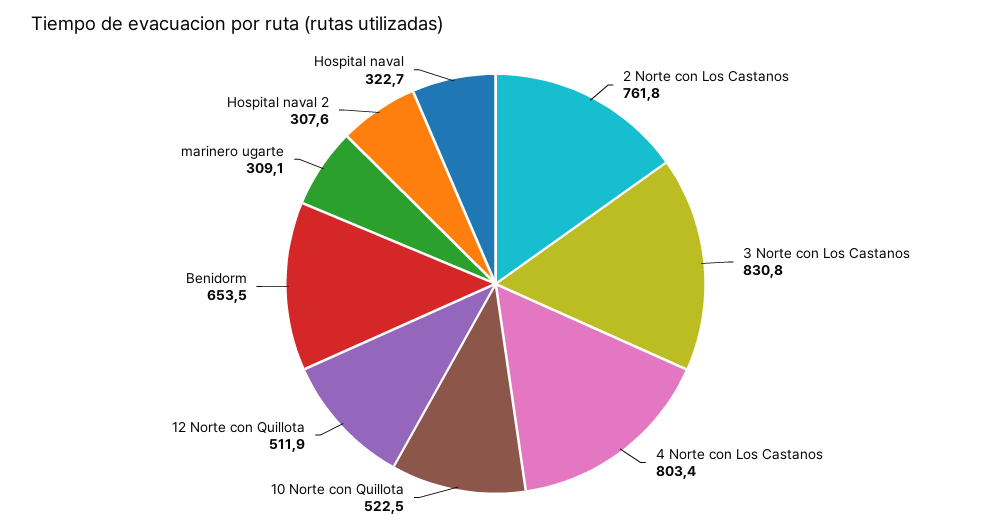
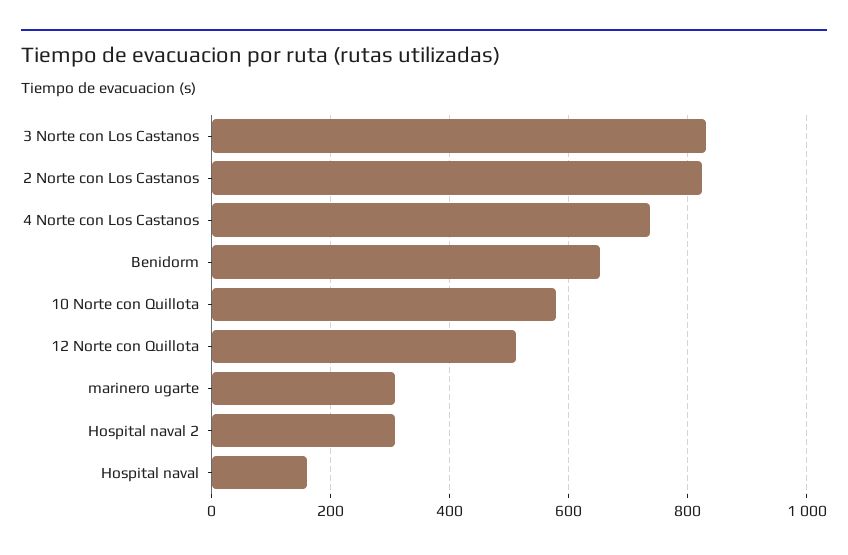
2 Norte con Los Castanos: 761.8 -> 820
4 Norte con Los Castanos: 803.4 -> 740
10 Norte con Quillota: 522.5 -> 580
Hospital naval: 322.7 -> 160

